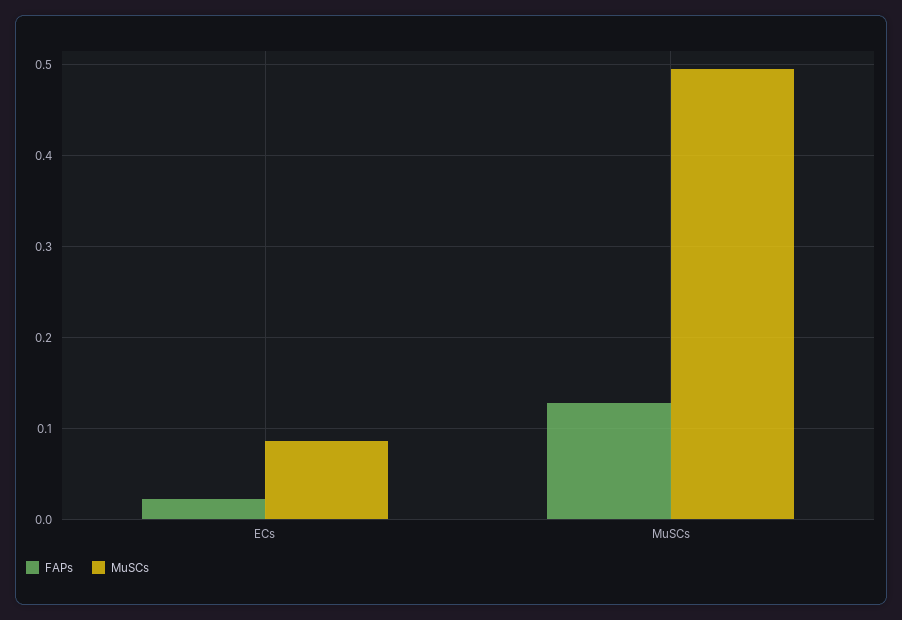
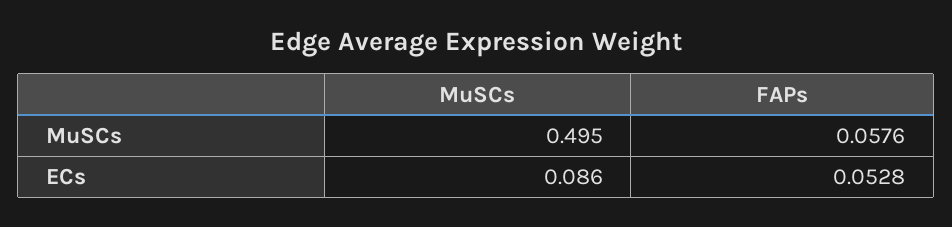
FAPs, ECs: 0.02 -> 0.0528
FAPs, MuSCs: 0.13 -> 0.0576

